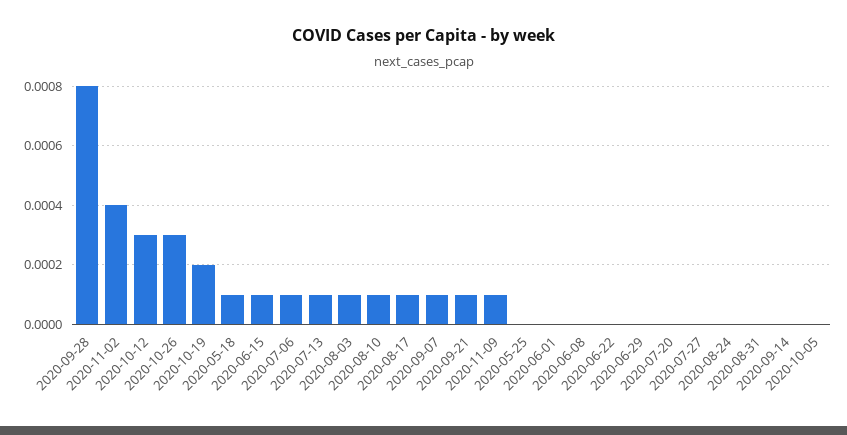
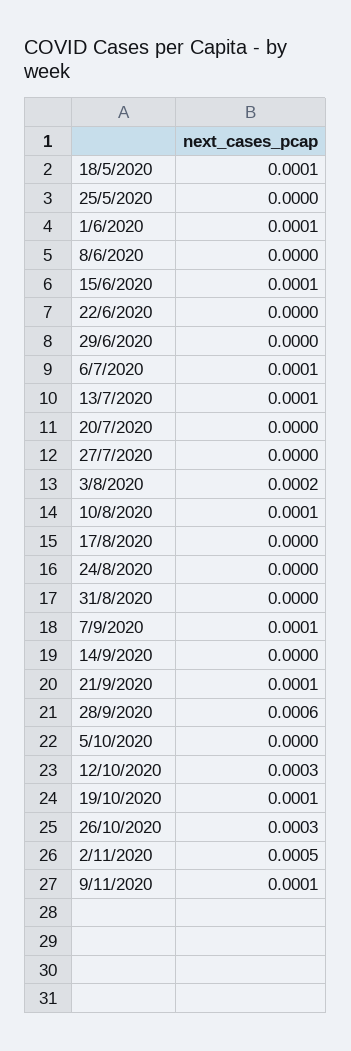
2020-09-28: 0.0008 -> 0.0006
2020-11-02: 0.0004 -> 0.0005
2020-10-19: 0.0002 -> 0.0001
2020-08-03: 0.0001 -> 0.0002
2020-08-17: 0.0001 -> 0
2020-06-01: 0 -> 0.0001

